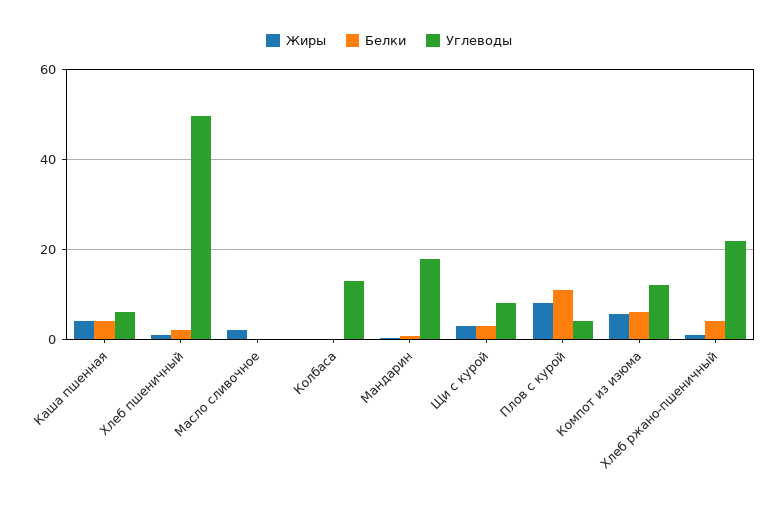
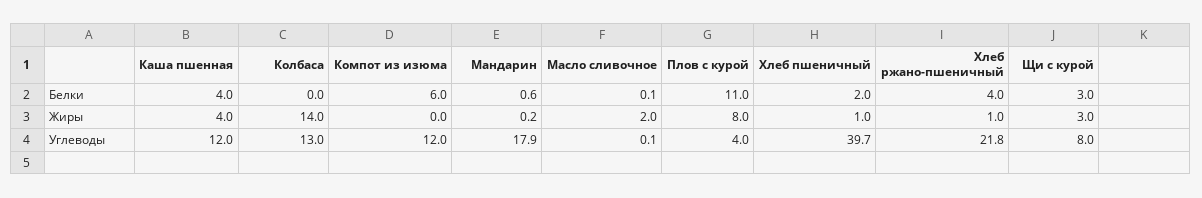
Углеводы, Каша пшенная: 6 -> 12
Углеводы, Хлеб пшеничный: 50 -> 39.7
Жиры, Колбаса: 0 -> 14
Жиры, Компот из изюма: 6 -> 0

